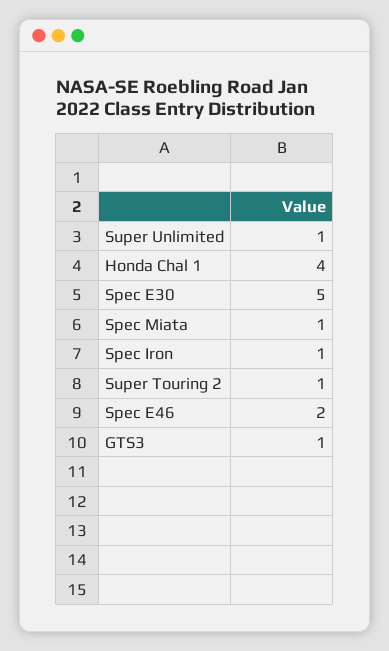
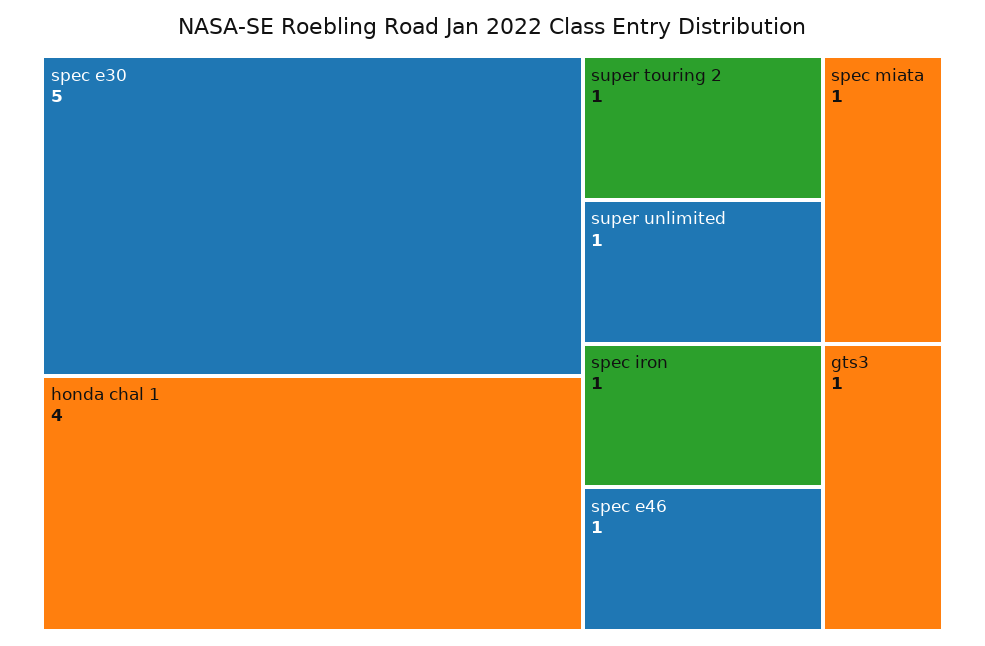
Spec E46: 2 -> 1

